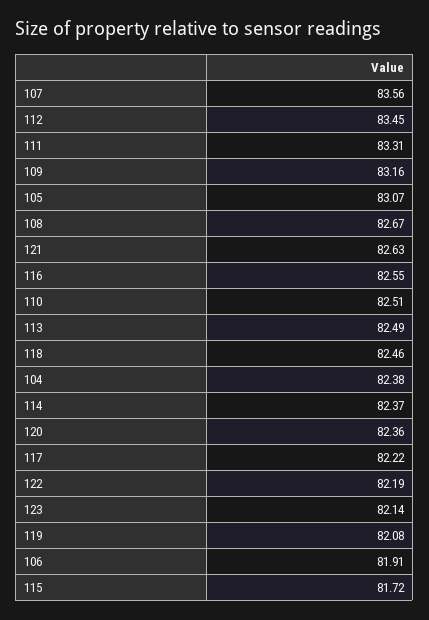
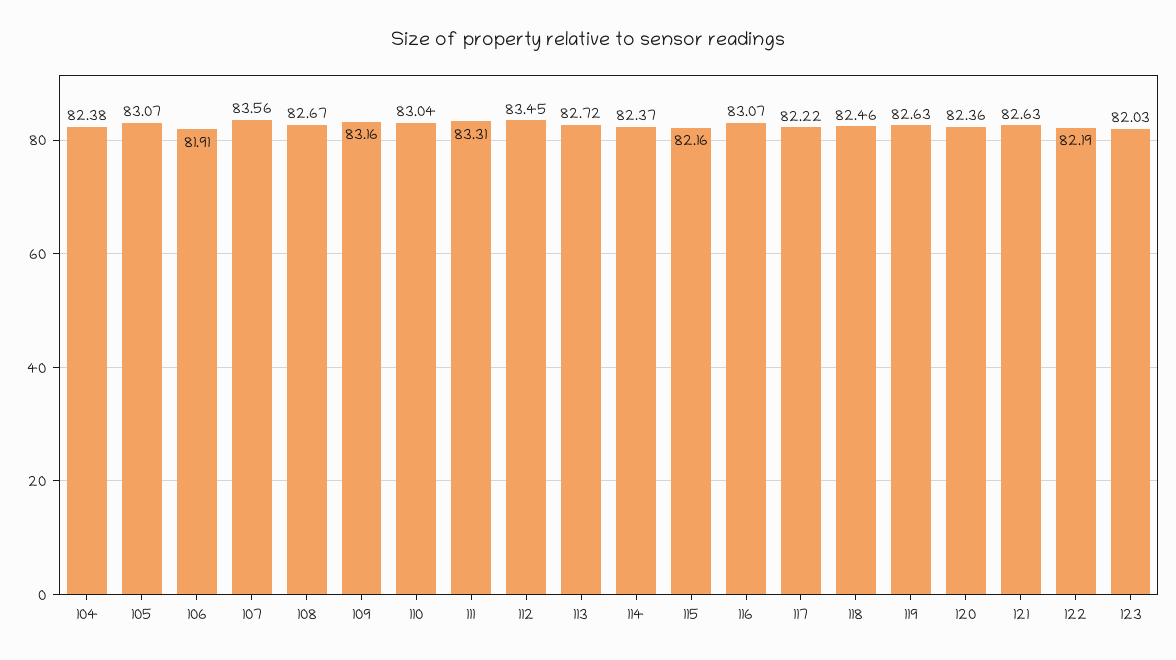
116: 82.55 -> 83.07
110: 82.51 -> 83.04
113: 82.49 -> 82.72
123: 82.14 -> 82.03
119: 82.08 -> 82.63
115: 81.72 -> 82.16

